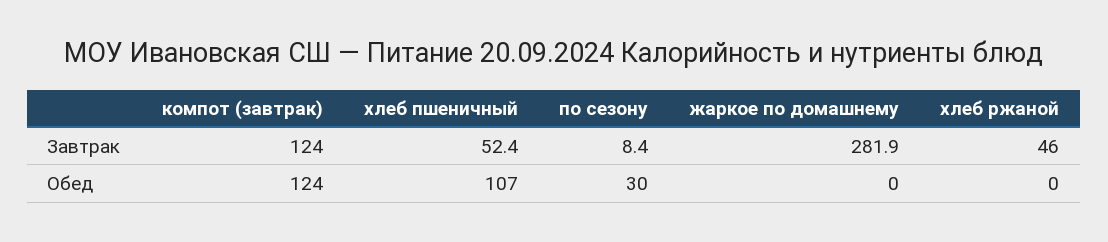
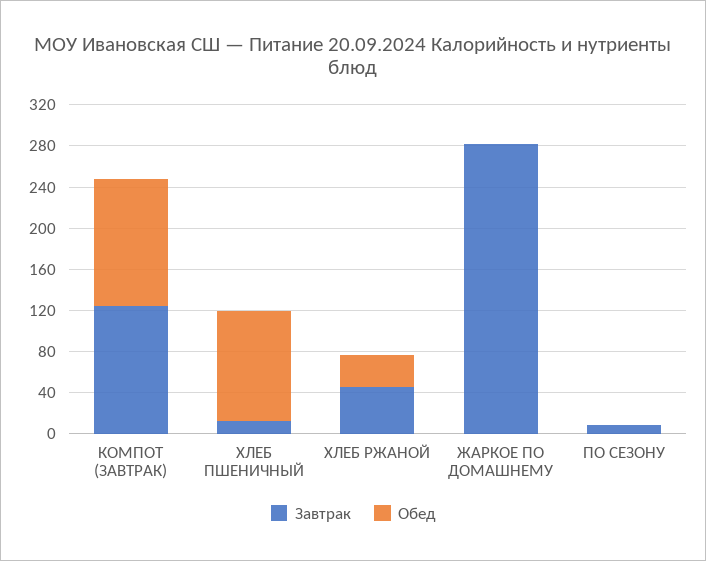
Завтрак, хлеб пшеничный: 52.4 -> 10
Обед, по сезону: 30 -> 0
Обед, хлеб ржаной: 0 -> 30

